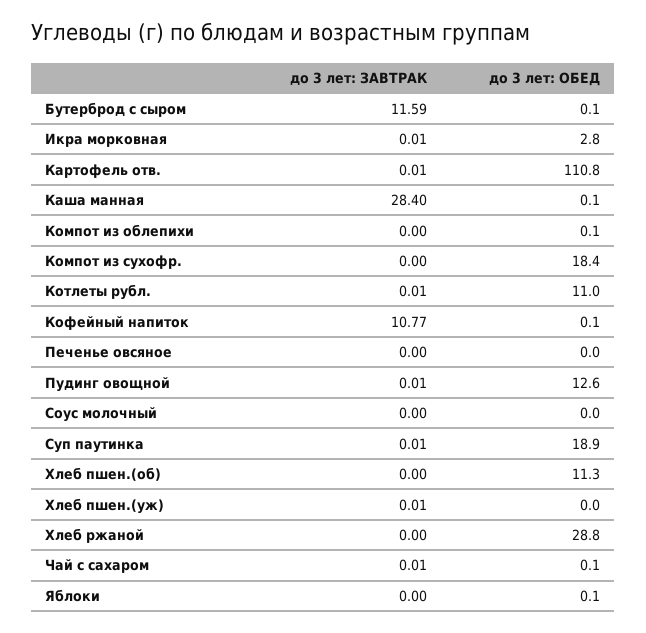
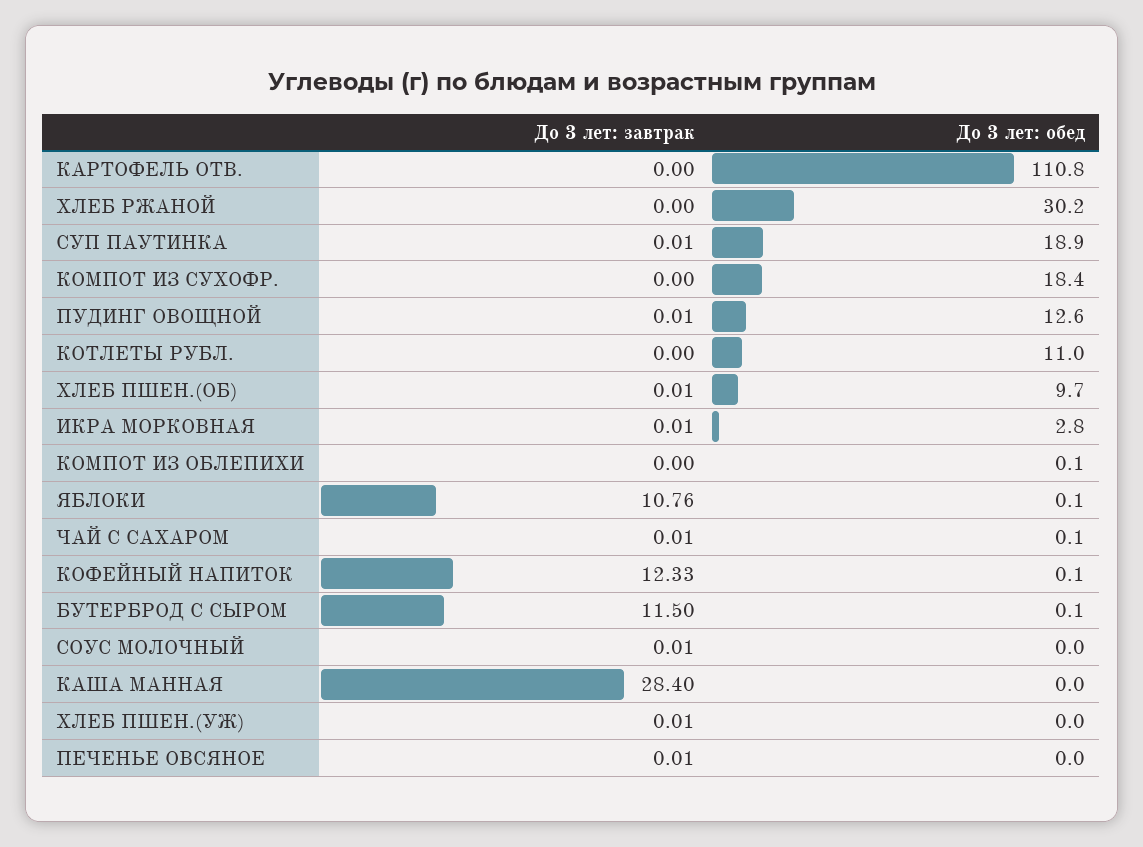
до 3 лет: ЗАВТРАК, Бутерброд с сыром: 11.59 -> 11.5
до 3 лет: ЗАВТРАК, Картофель отв.: 0.01 -> 0
до 3 лет: ОБЕД, Каша манная: 0.1 -> 0
до 3 лет: ЗАВТРАК, Котлеты рубл.: 0.01 -> 0
до 3 лет: ЗАВТРАК, Кофейный напиток: 10.77 -> 12.33
до 3 лет: ЗАВТРАК, Печенье овсяное: 0 -> 0.01
до 3 лет: ЗАВТРАК, Соус молочный: 0 -> 0.01
до 3 лет: ЗАВТРАК, Хлеб пшен.(об): 0 -> 0.01
до 3 лет: ОБЕД, Хлеб пшен.(об): 11.3 -> 9.7
до 3 лет: ОБЕД, Хлеб ржаной: 28.8 -> 30.2
до 3 лет: ЗАВТРАК, Яблоки: 0 -> 10.76

